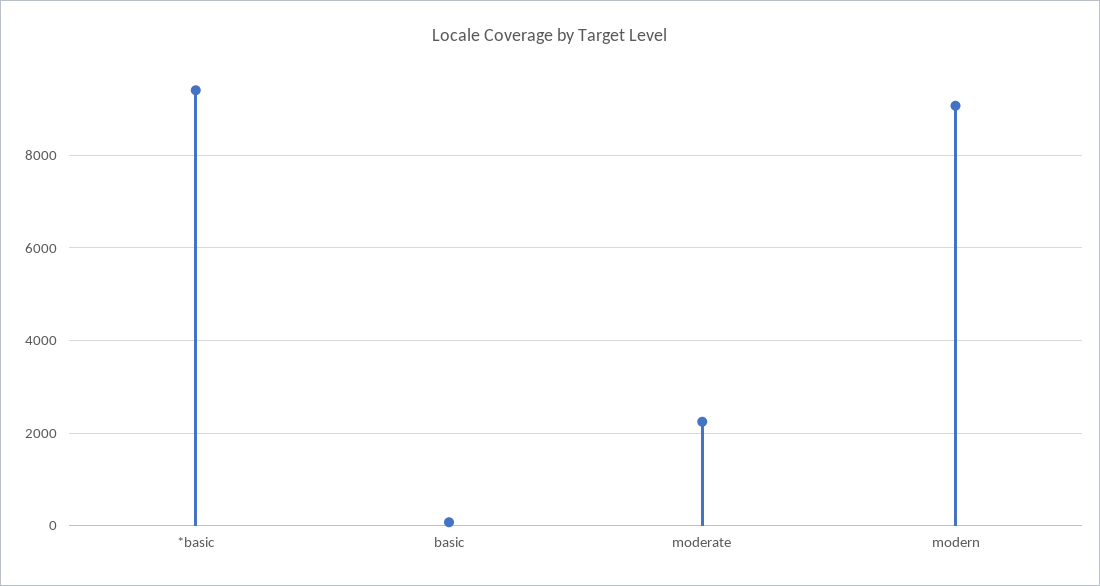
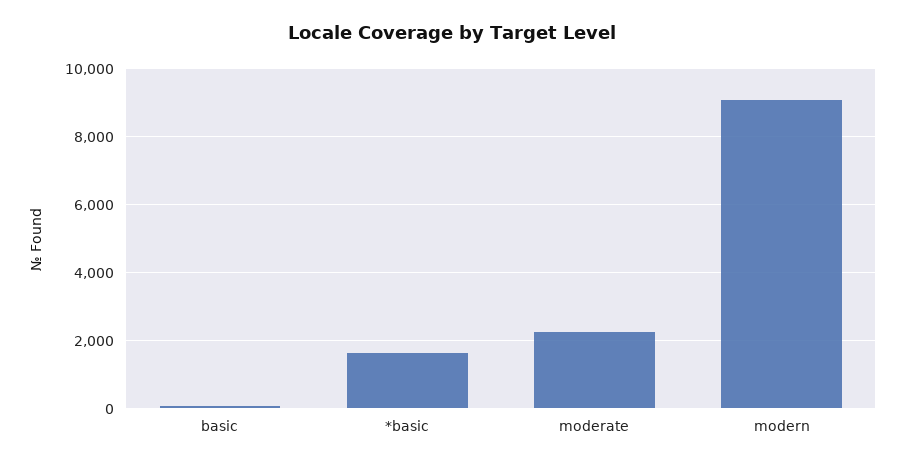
*basic: 9400 -> 1600

